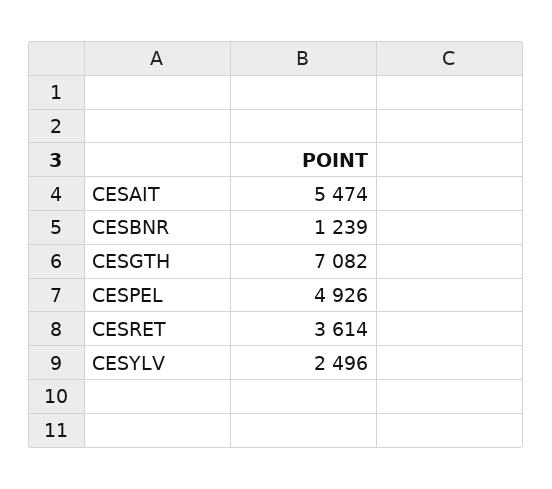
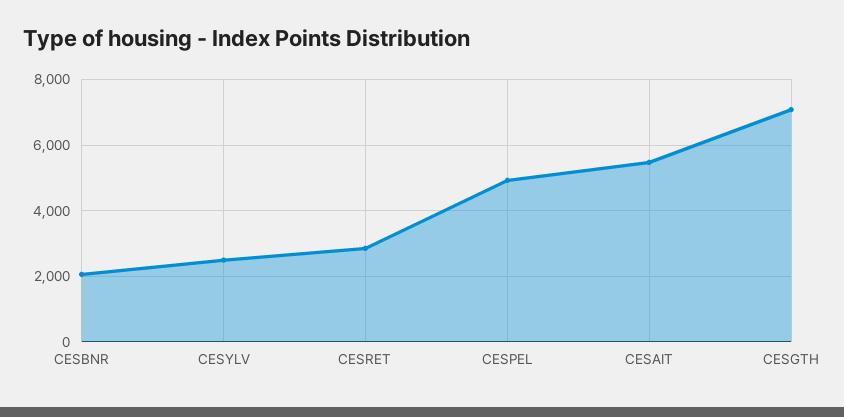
CESBNR: 1239 -> 2000
CESRET: 3614 -> 2800

